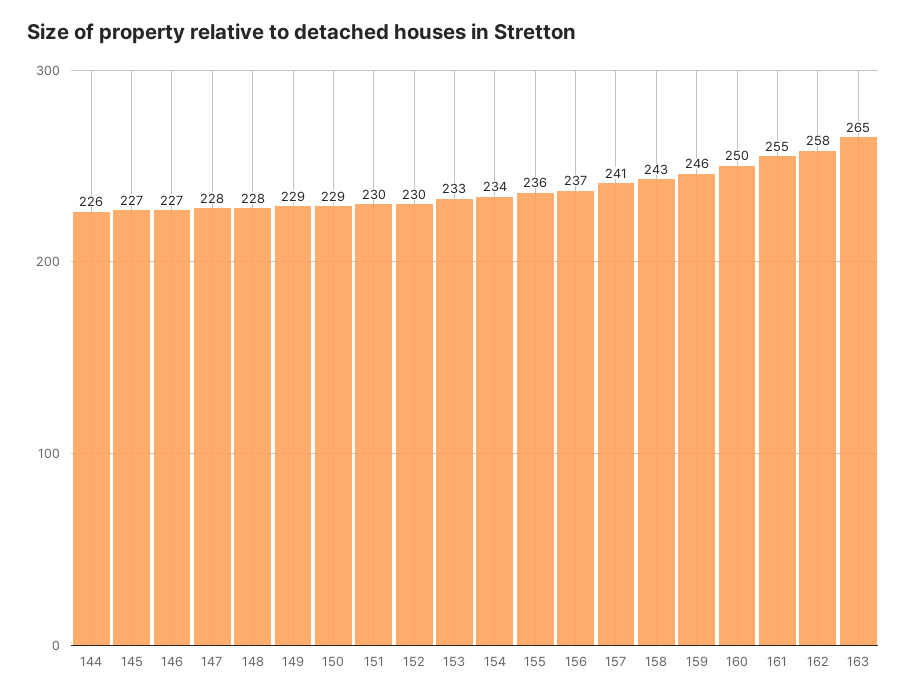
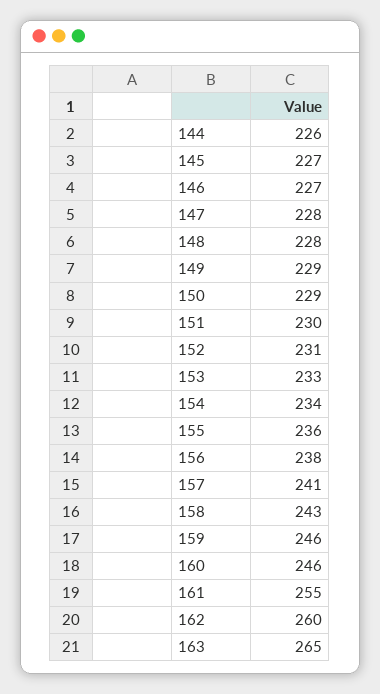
152: 230 -> 231
156: 237 -> 238
160: 250 -> 246
162: 258 -> 260

